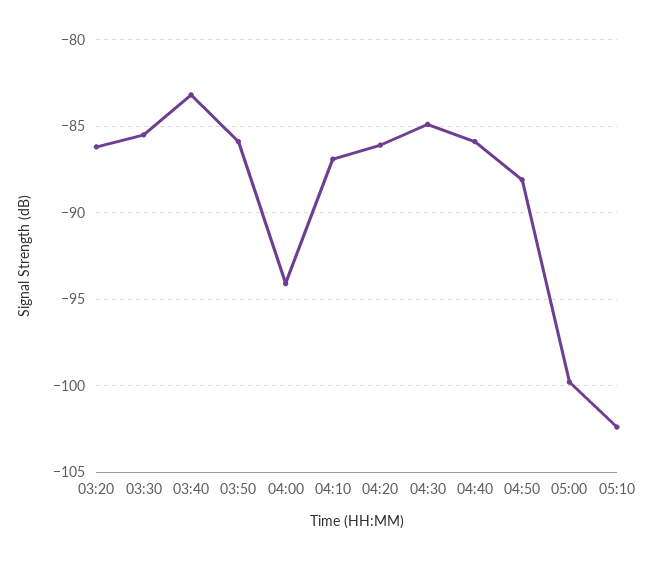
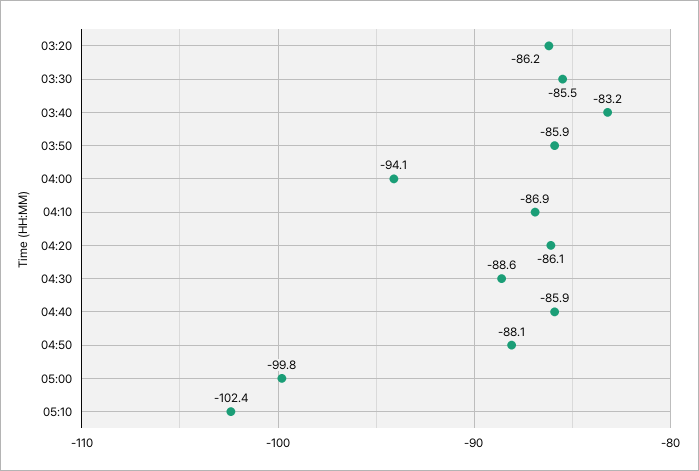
04:30: -85 -> -88.6

